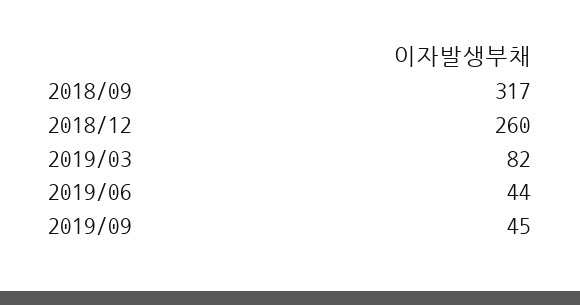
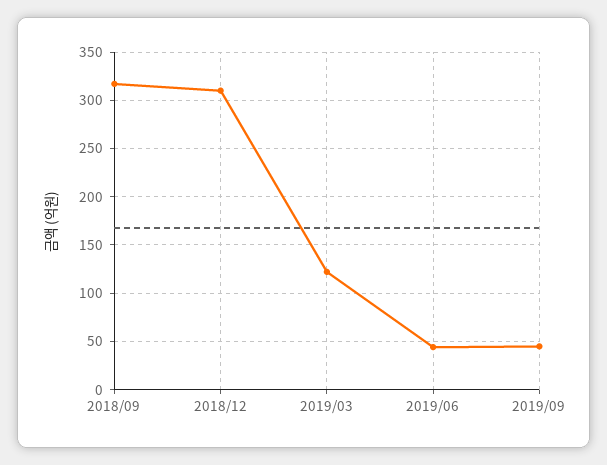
2018/12: 260 -> 310
2019/03: 82 -> 120

